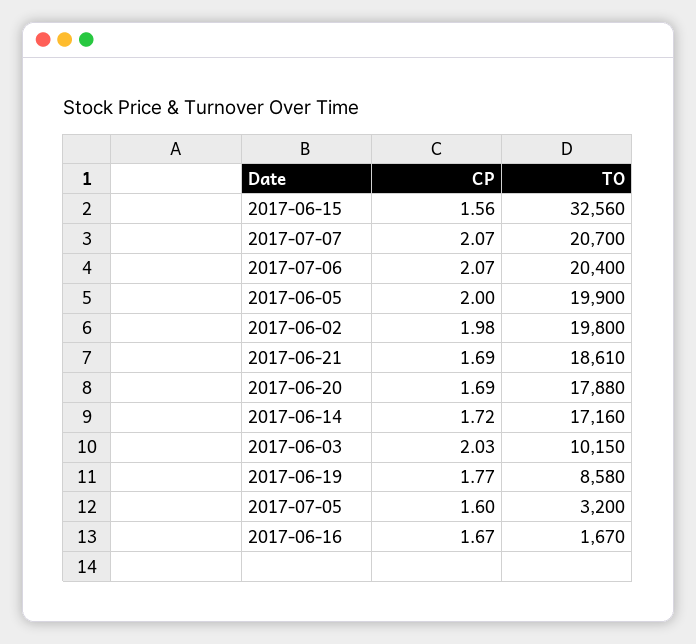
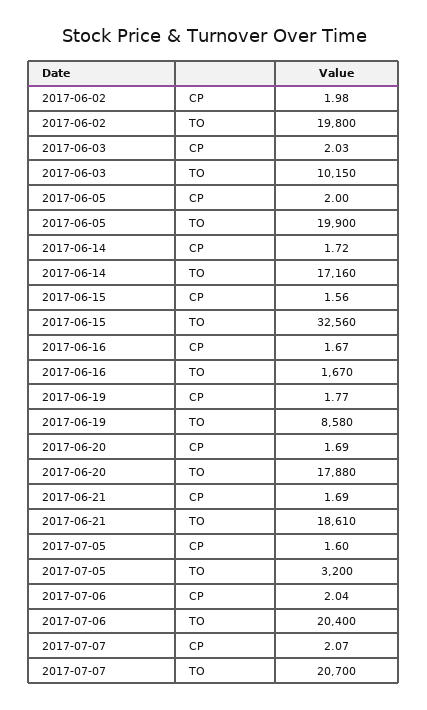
CP, 2017-07-06: 2.07 -> 2.04

